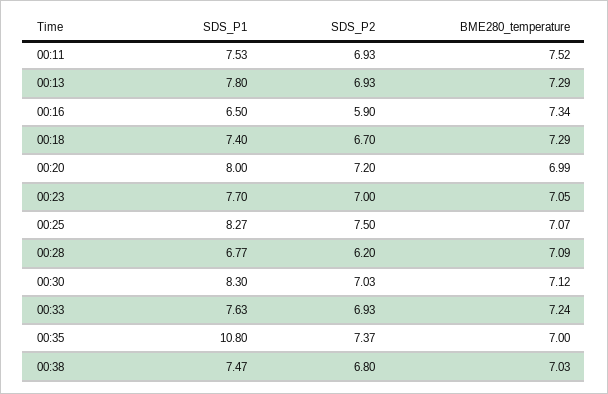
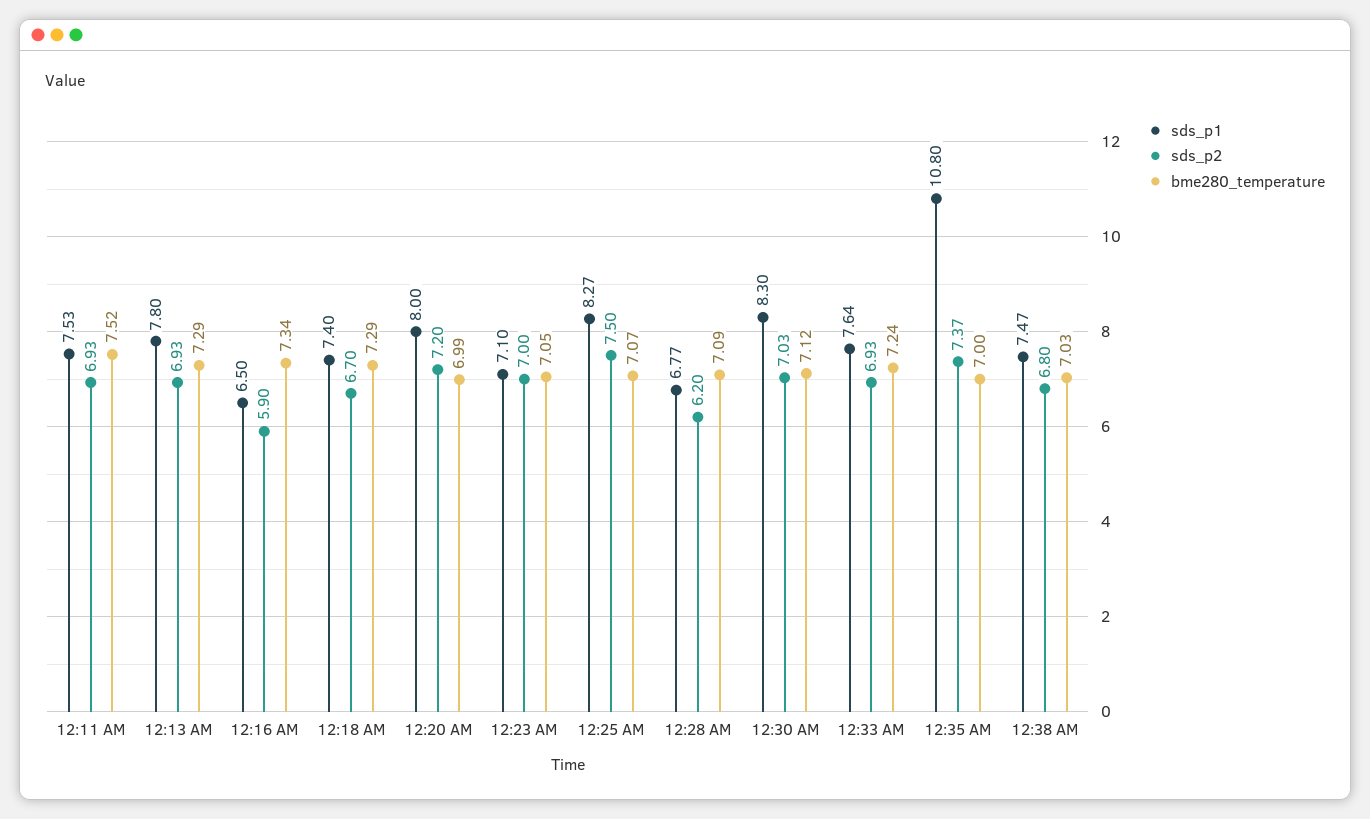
SDS_P1, 00:23: 7.7 -> 7.1
SDS_P1, 00:33: 7.63 -> 7.64

